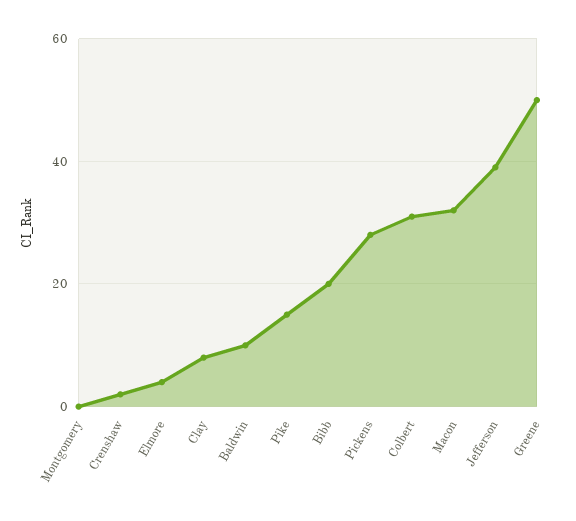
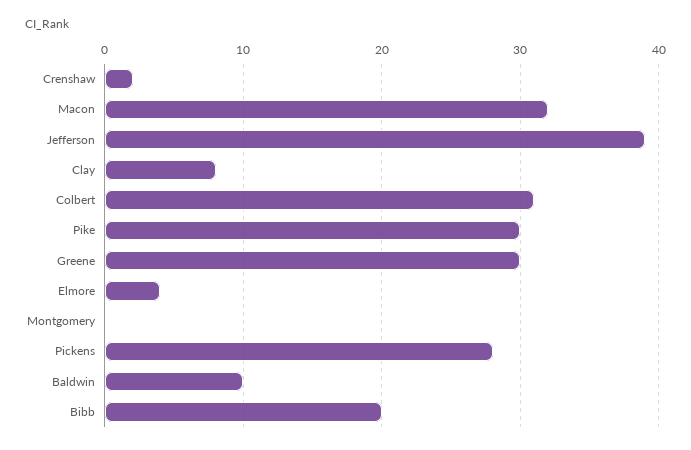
Pike: 15 -> 30
Greene: 50 -> 30

